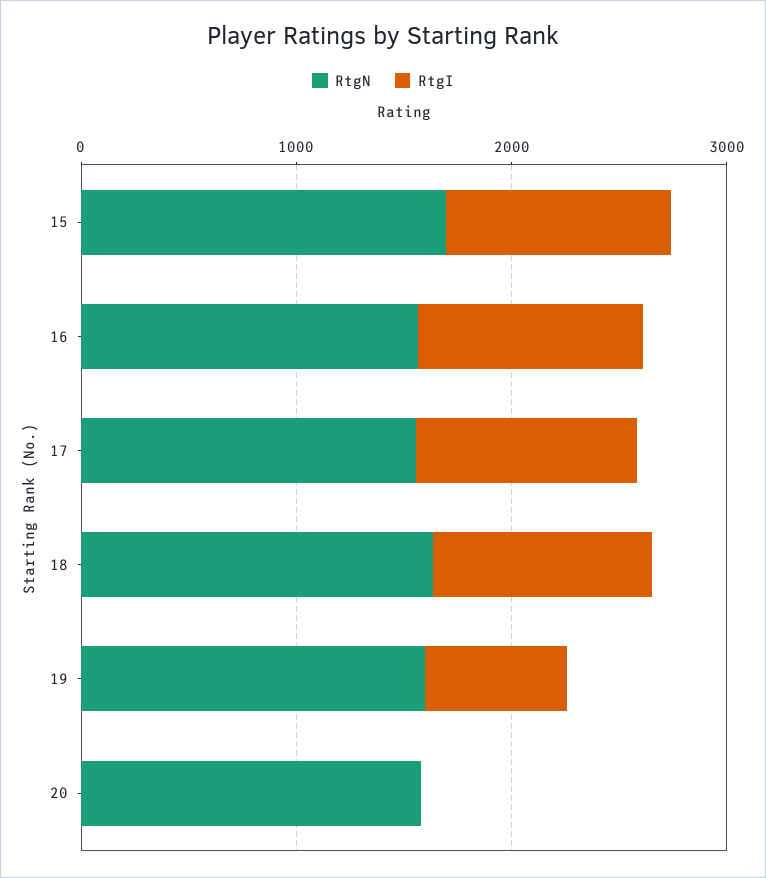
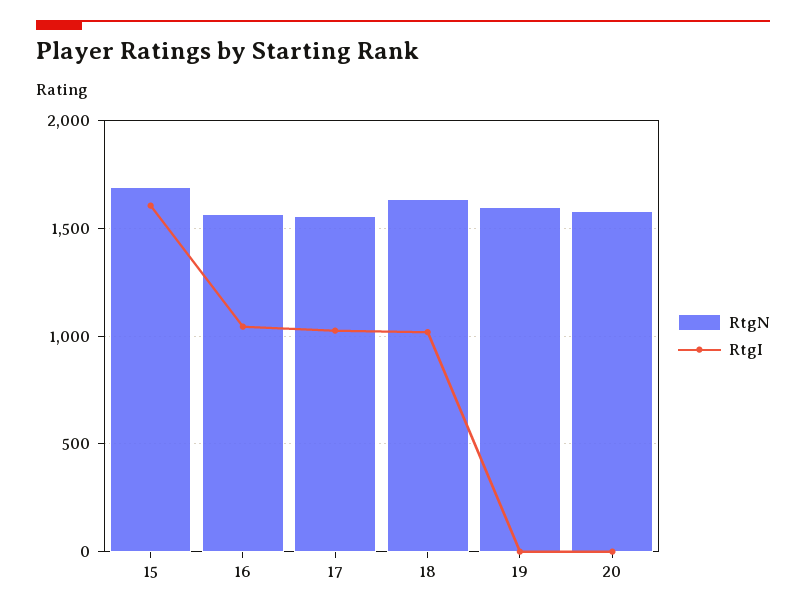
RtgI, 15: 1000 -> 1600
RtgI, 19: 600 -> 0

